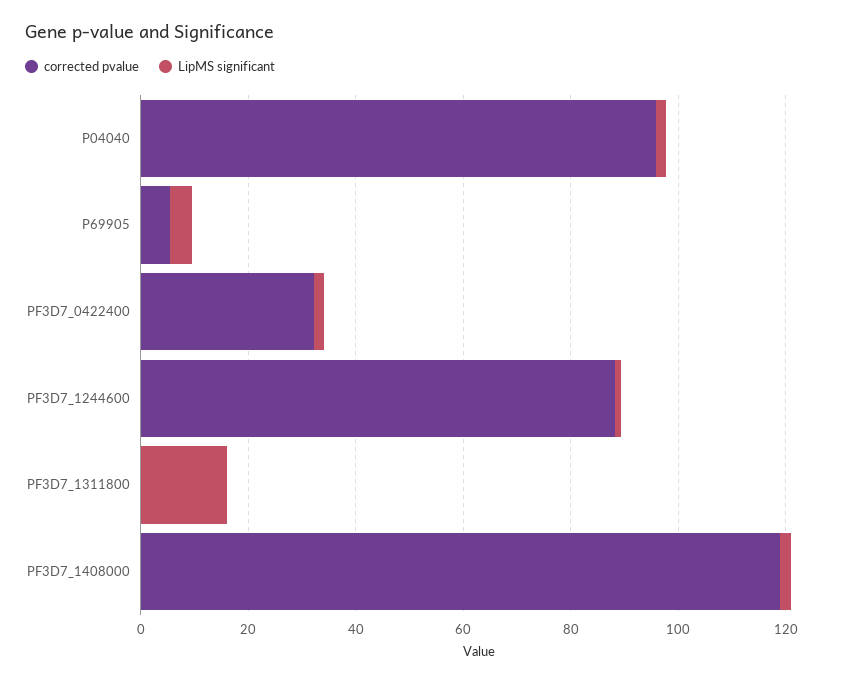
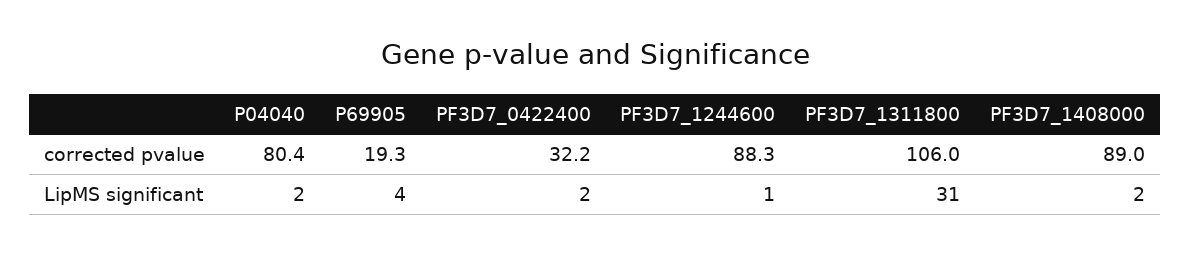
corrected pvalue, P04040: 95 -> 80.4
corrected pvalue, P69905: 5 -> 19.3
corrected pvalue, PF3D7_1311800: 0 -> 106
LipMS significant, PF3D7_1311800: 15 -> 31
corrected pvalue, PF3D7_1408000: 120 -> 89

